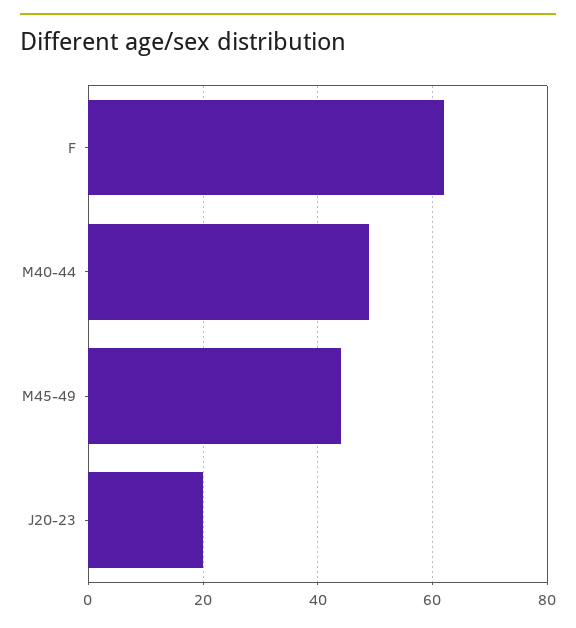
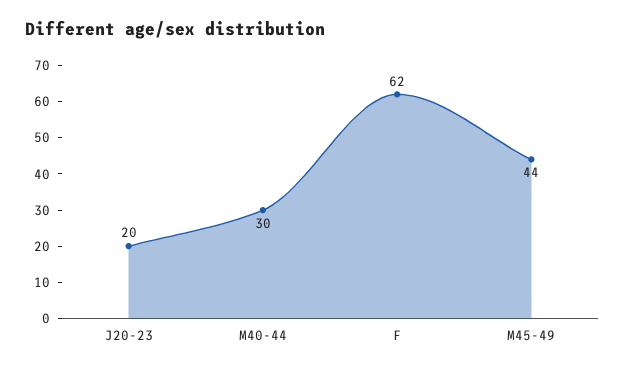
M40-44: 50 -> 30

